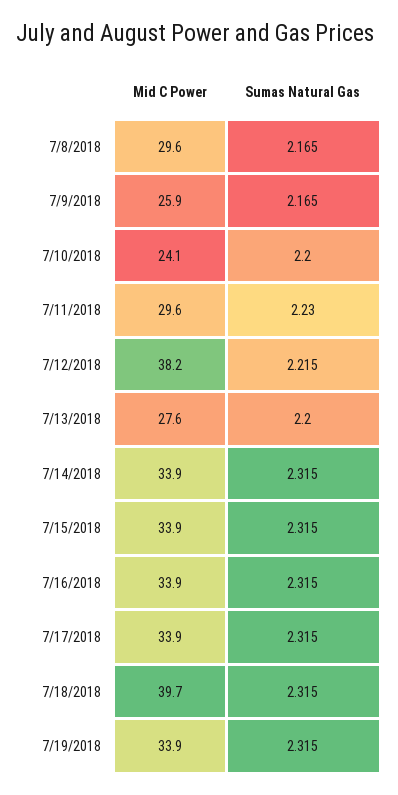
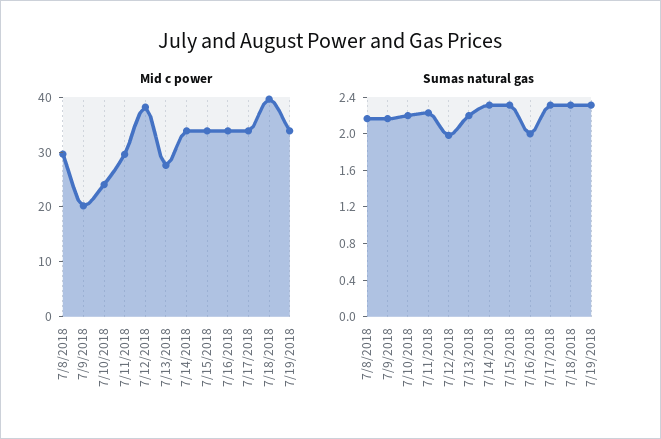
Mid C Power, 7/9/2018: 25.9 -> 20
Sumas Natural Gas, 7/12/2018: 2.215 -> 2
Sumas Natural Gas, 7/16/2018: 2.315 -> 2

